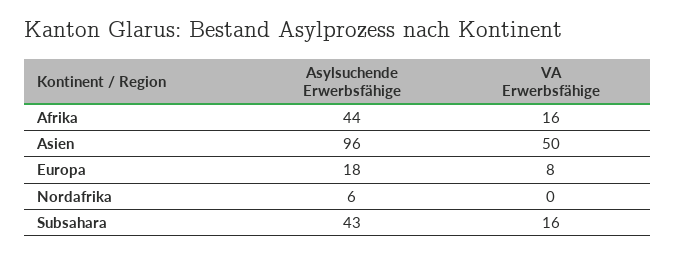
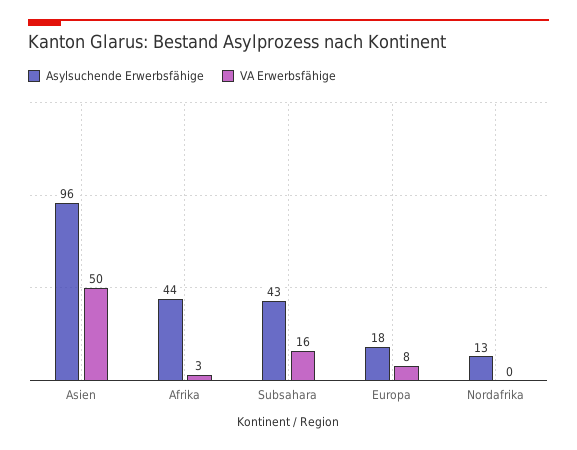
VA Erwerbsfähige, Afrika: 16 -> 3
Asylsuchende Erwerbsfähige, Nordafrika: 6 -> 13

